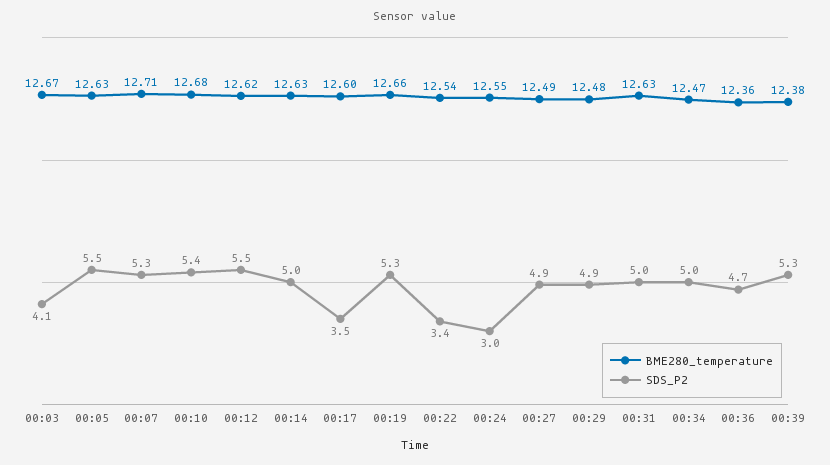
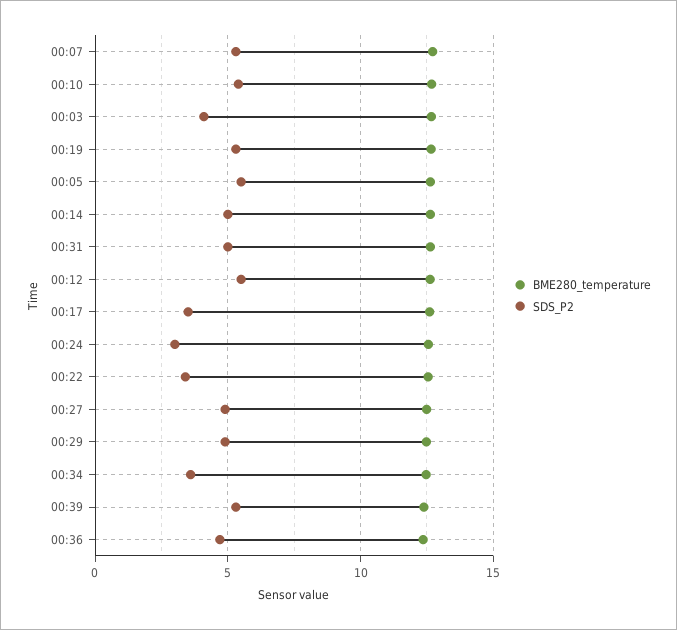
SDS_P2, 00:34: 5 -> 3.5

